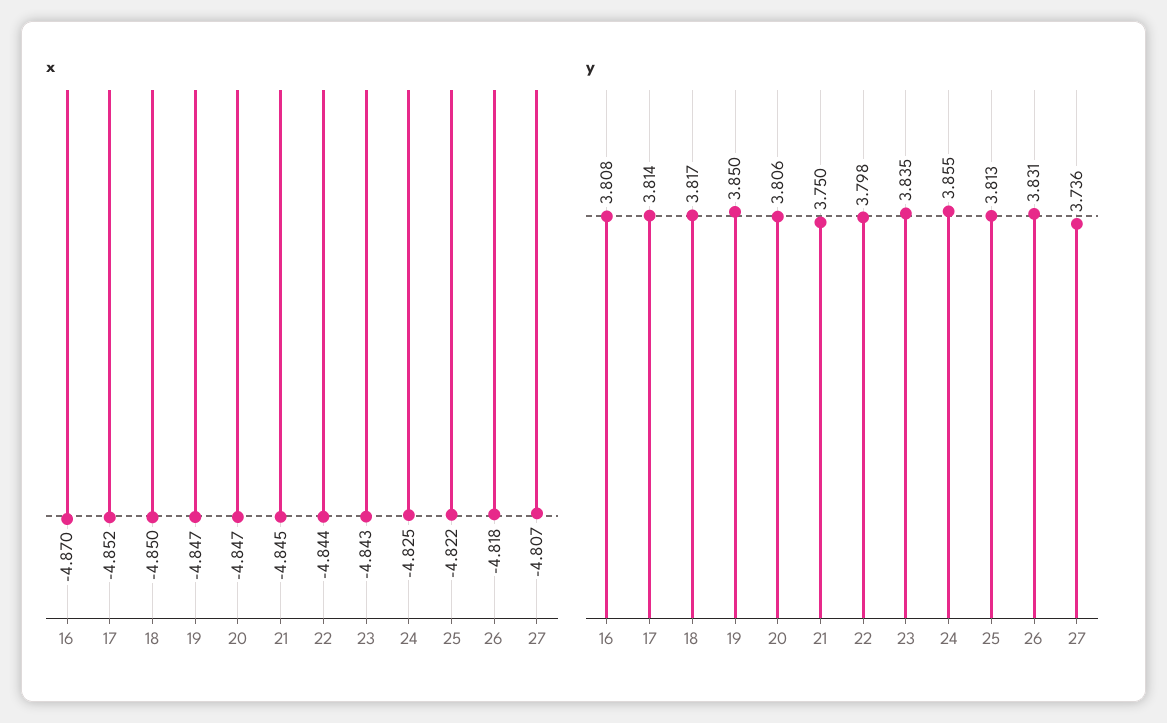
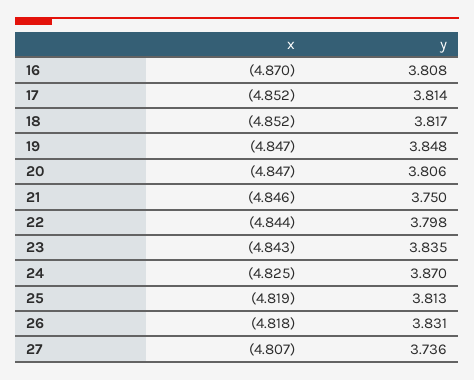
x, 18: -4.85 -> -4.852
x, 21: -4.845 -> -4.846
x, 25: -4.822 -> -4.819
y, 19: 3.85 -> 3.848
y, 24: 3.855 -> 3.87

